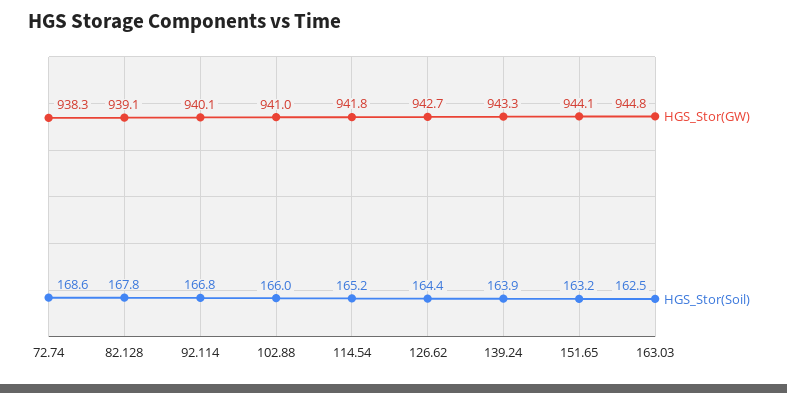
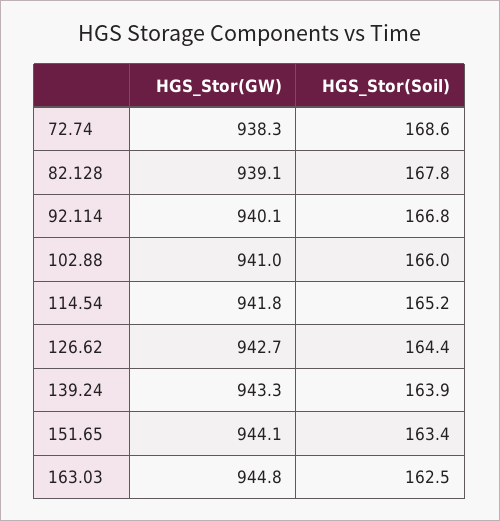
HGS_Stor(Soil), 151.65: 163.2 -> 163.4

